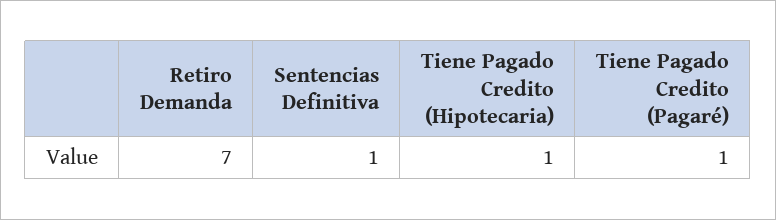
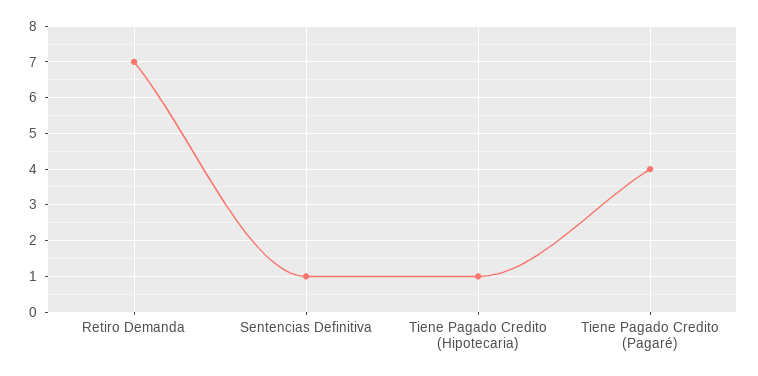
Tiene Pagado Credito (Pagaré): 1 -> 4

